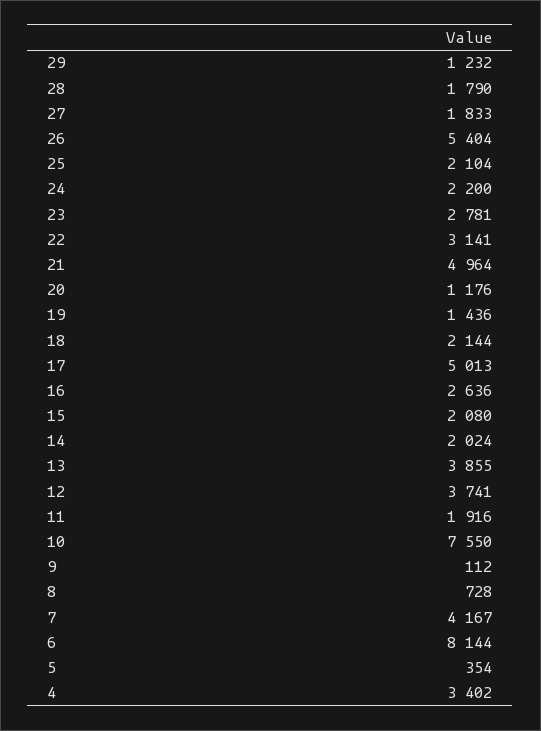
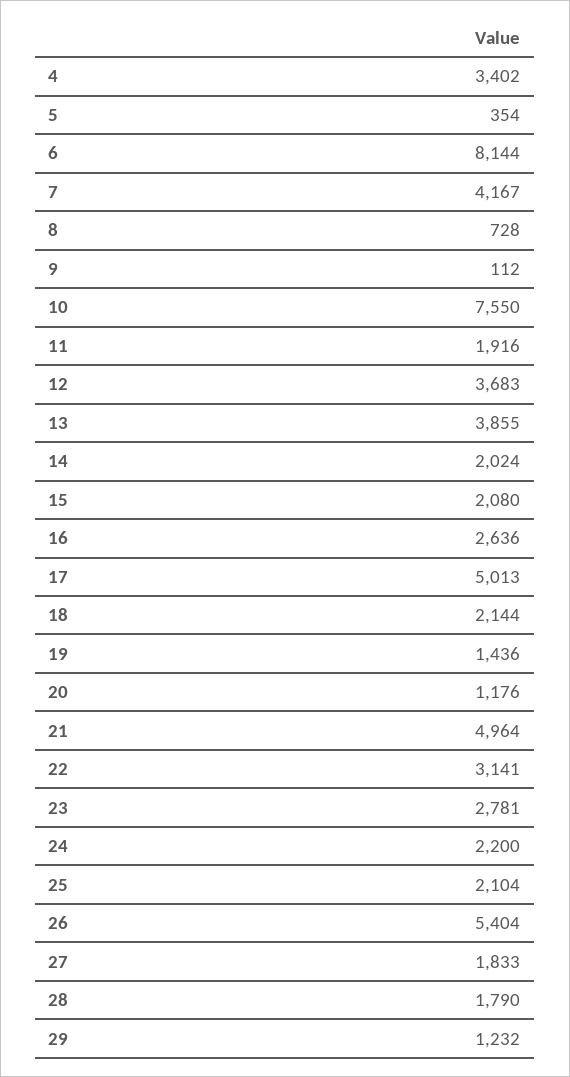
12: 3741 -> 3683

